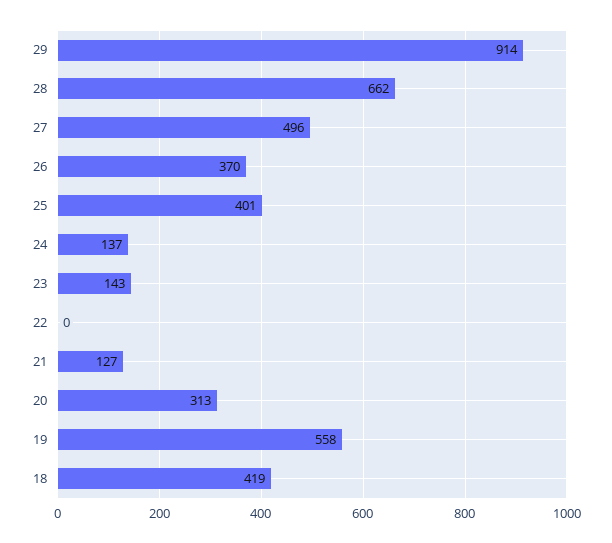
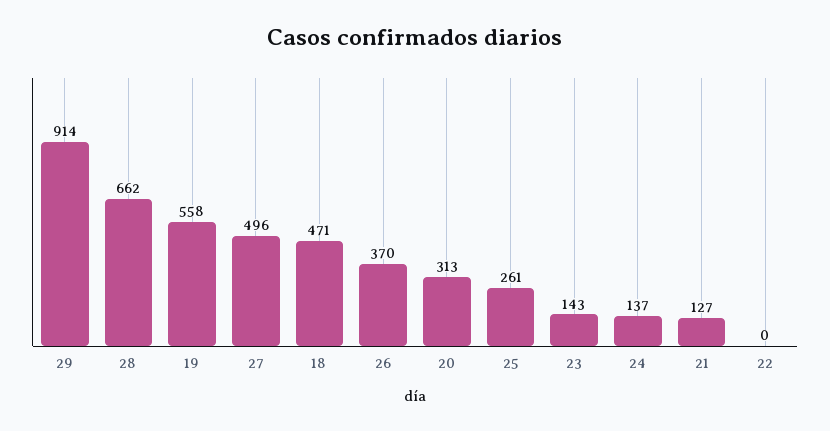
25: 401 -> 261
18: 419 -> 471

